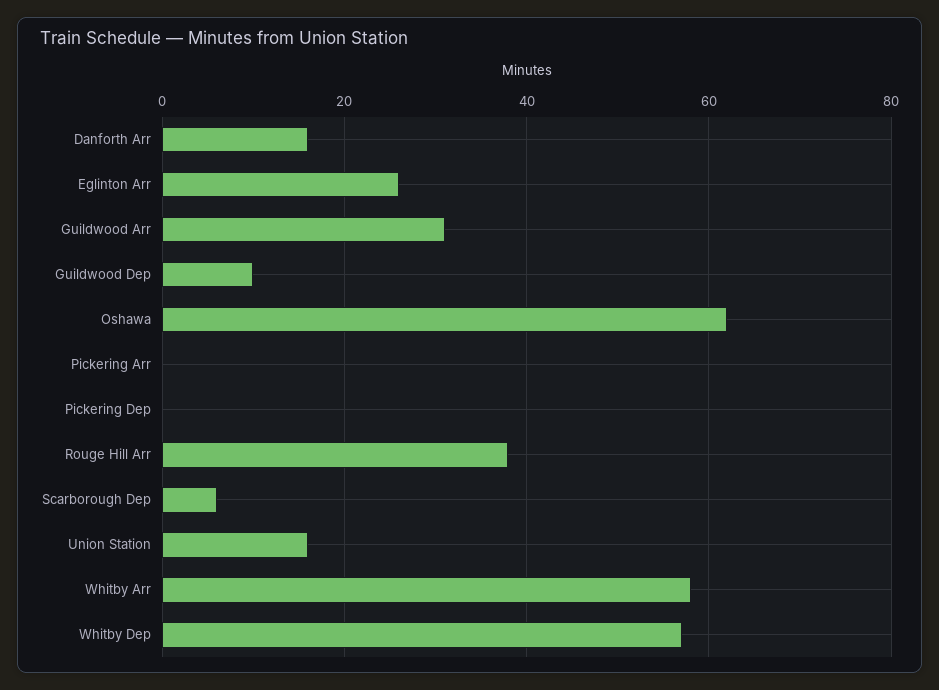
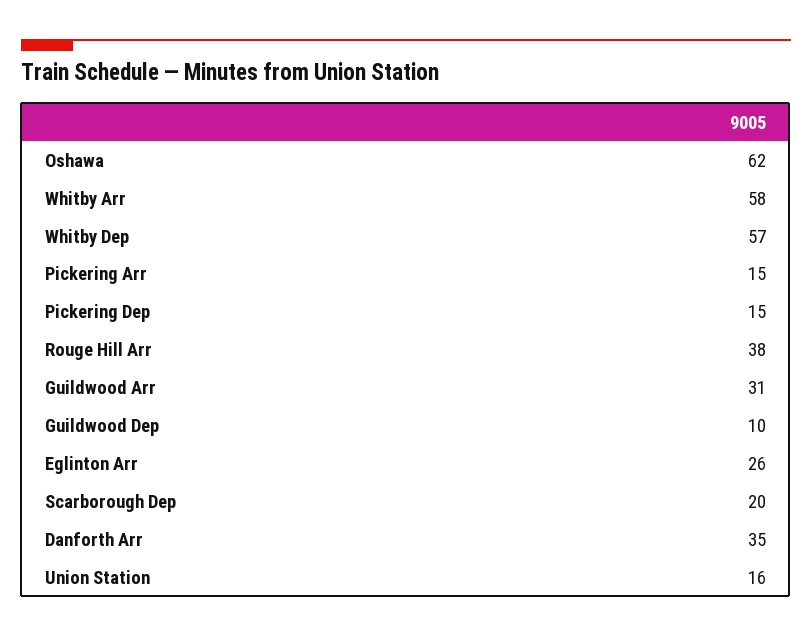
Danforth Arr: 15 -> 35
Pickering Arr: 0 -> 15
Pickering Dep: 0 -> 15
Scarborough Dep: 5 -> 20

